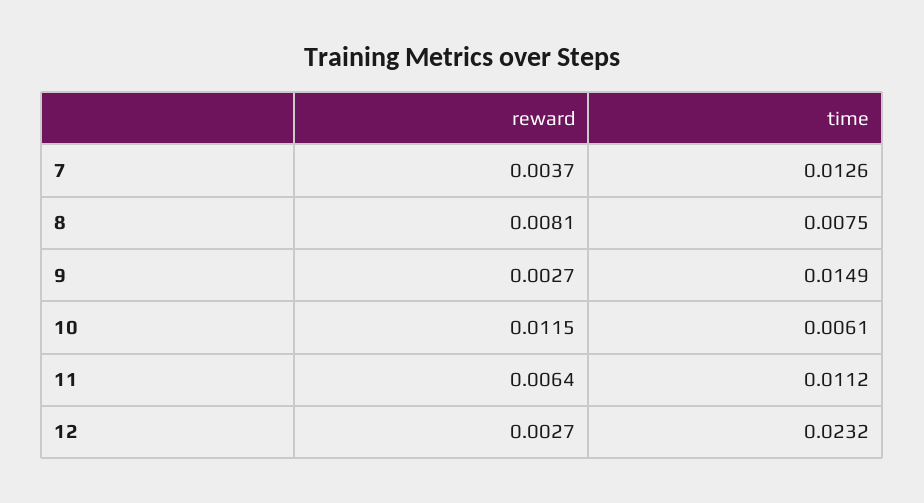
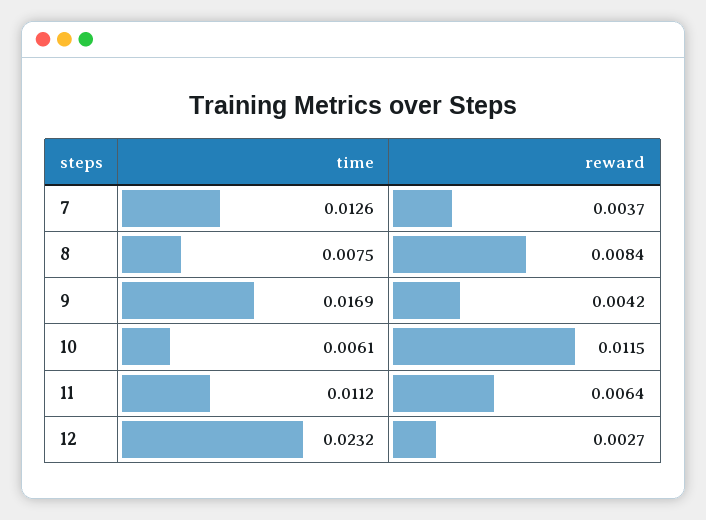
reward, 8: 0.0081 -> 0.0084
reward, 9: 0.0027 -> 0.0042
time, 9: 0.0149 -> 0.0169

